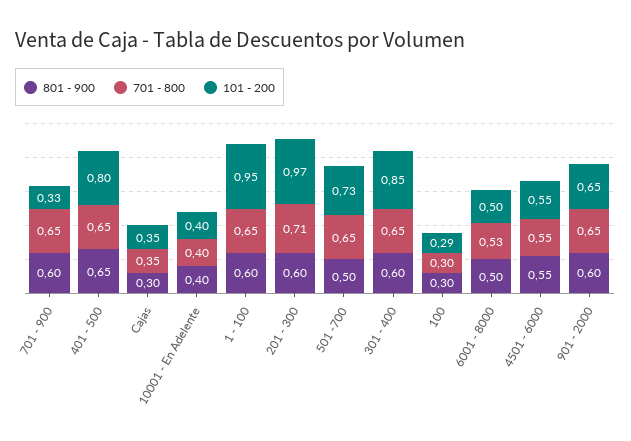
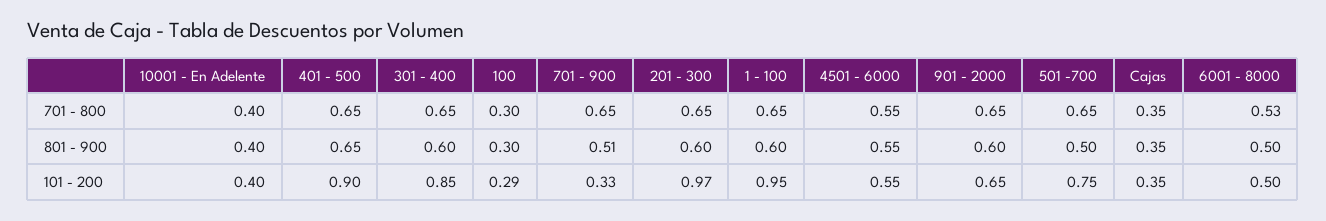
801 - 900, 701 - 900: 0.6 -> 0.51
101 - 200, 401 - 500: 0.8 -> 0.9
801 - 900, Cajas: 0.3 -> 0.35
701 - 800, 201 - 300: 0.71 -> 0.65
101 - 200, 501 -700: 0.73 -> 0.75

